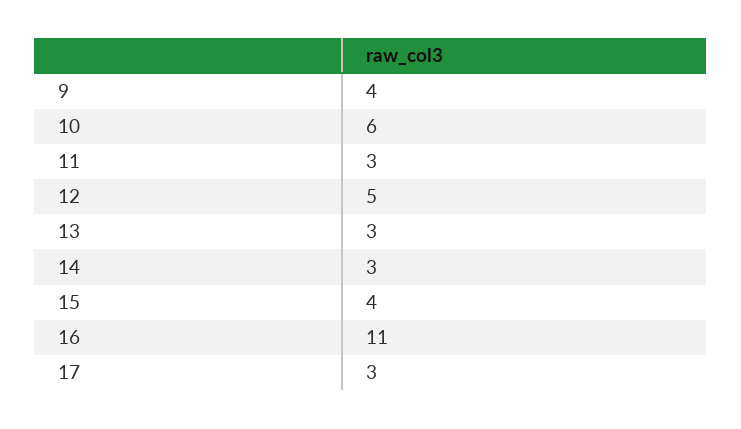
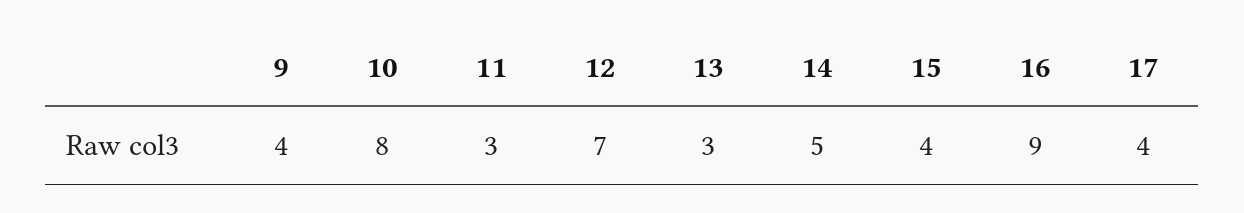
10: 6 -> 8
12: 5 -> 7
14: 3 -> 5
16: 11 -> 9
17: 3 -> 4

